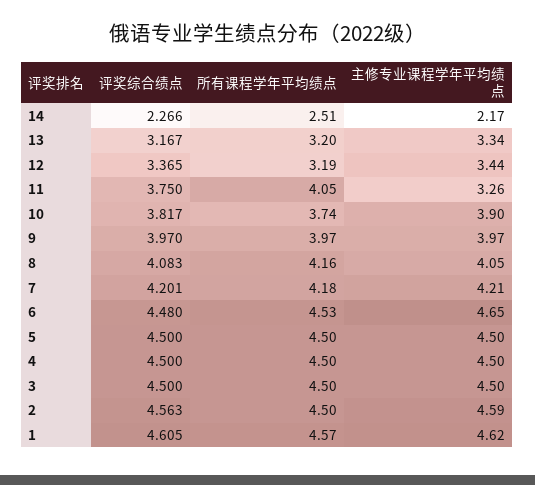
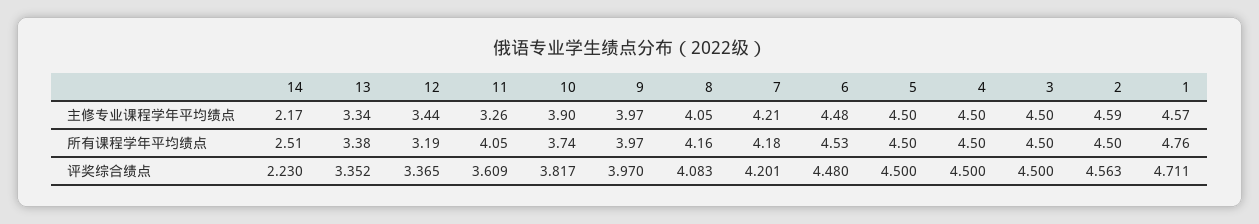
评奖综合绩点, 14: 2.266 -> 2.23
评奖综合绩点, 13: 3.167 -> 3.352
所有课程学年平均绩点, 13: 3.2 -> 3.38
评奖综合绩点, 11: 3.75 -> 3.609
主修专业课程学年平均绩点, 6: 4.65 -> 4.48
评奖综合绩点, 1: 4.605 -> 4.711
所有课程学年平均绩点, 1: 4.57 -> 4.76
主修专业课程学年平均绩点, 1: 4.62 -> 4.57

